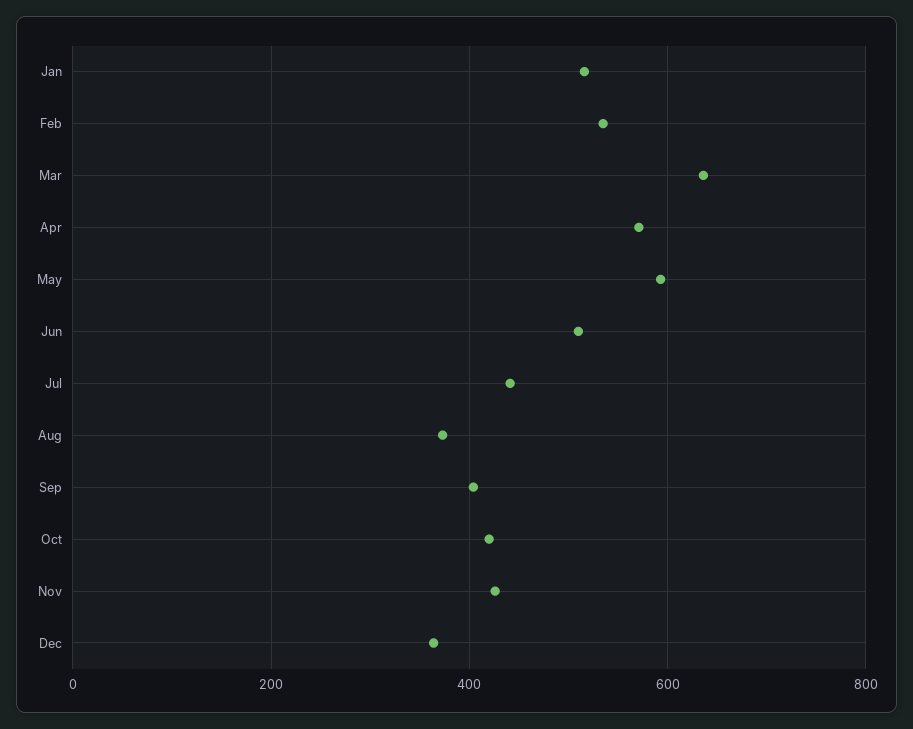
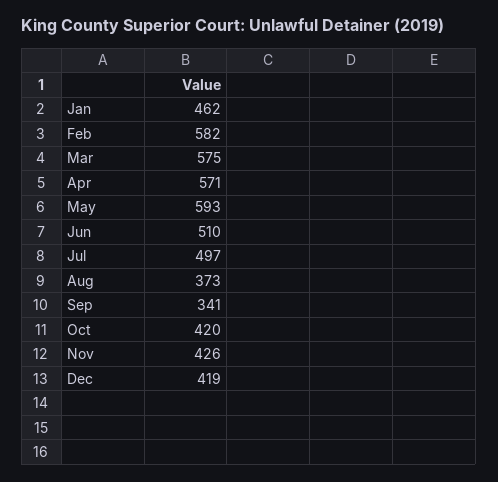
Jan: 520 -> 462
Feb: 540 -> 582
Mar: 640 -> 575
Jul: 440 -> 497
Sep: 400 -> 341
Dec: 360 -> 419

